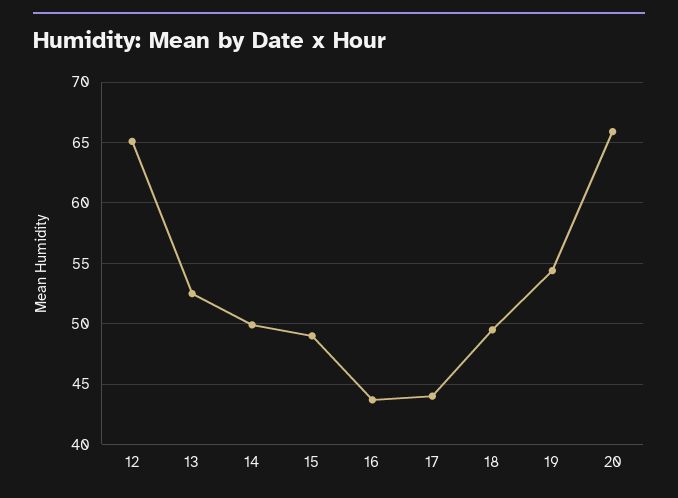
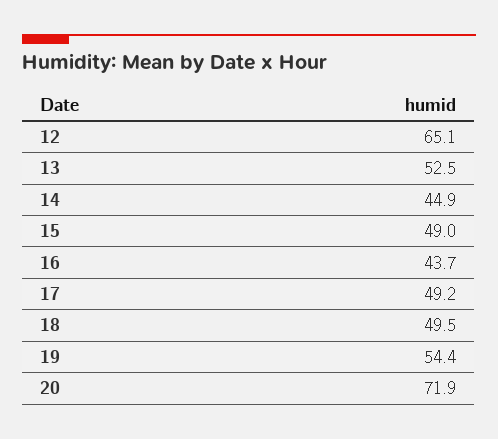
14: 50 -> 44.9
17: 44 -> 49.2
20: 66 -> 71.9

